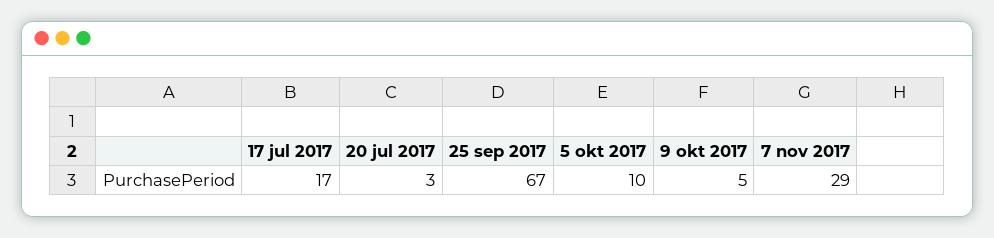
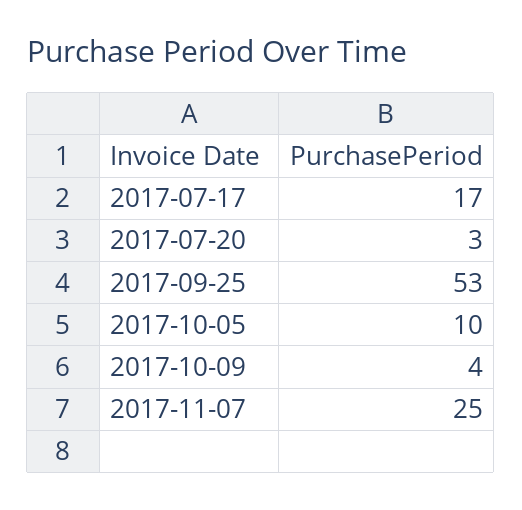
25 sep 2017: 67 -> 53
9 okt 2017: 5 -> 4
7 nov 2017: 29 -> 25

